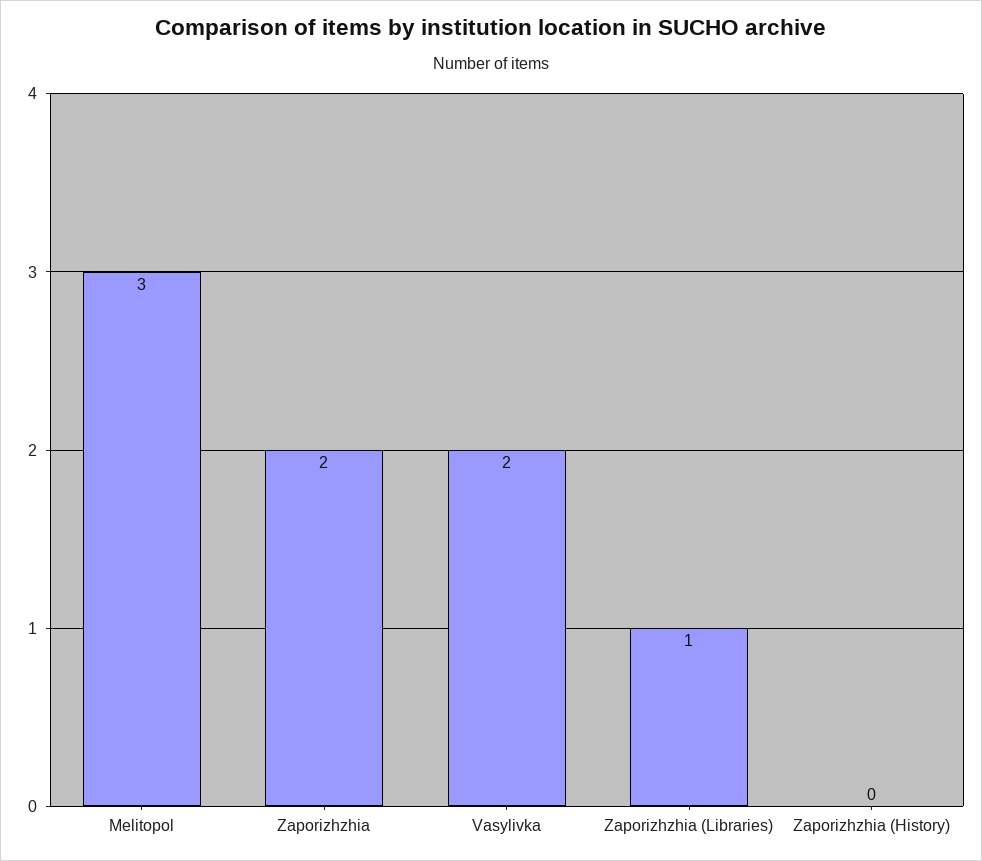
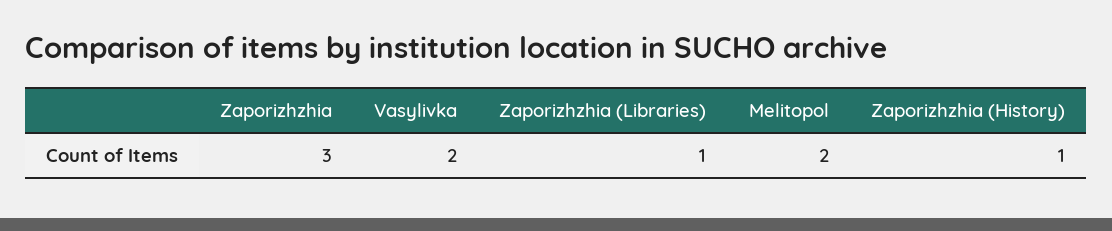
Melitopol: 3 -> 2
Zaporizhzhia: 2 -> 3
Zaporizhzhia (History): 0 -> 1

